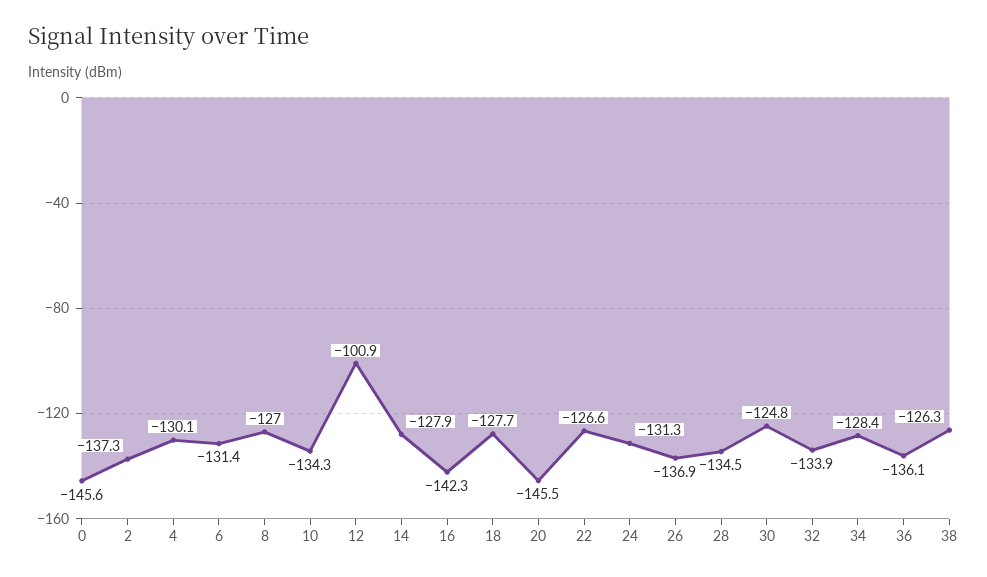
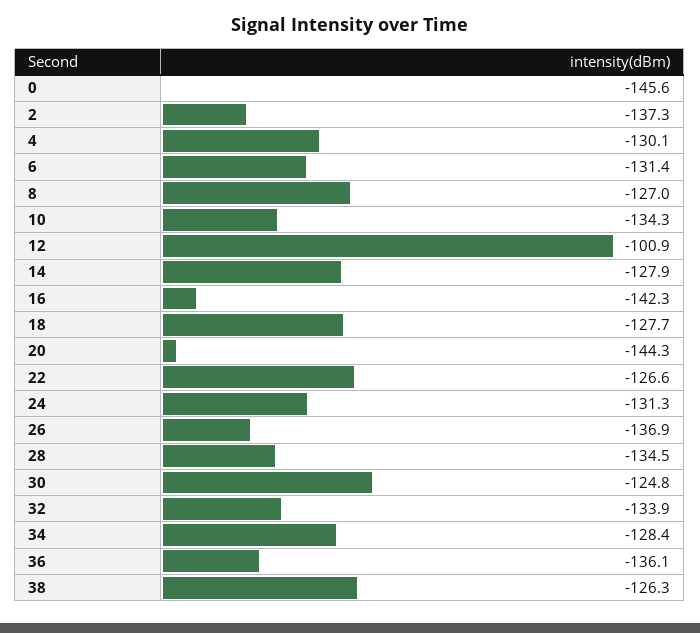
20: -145.5 -> -144.3

